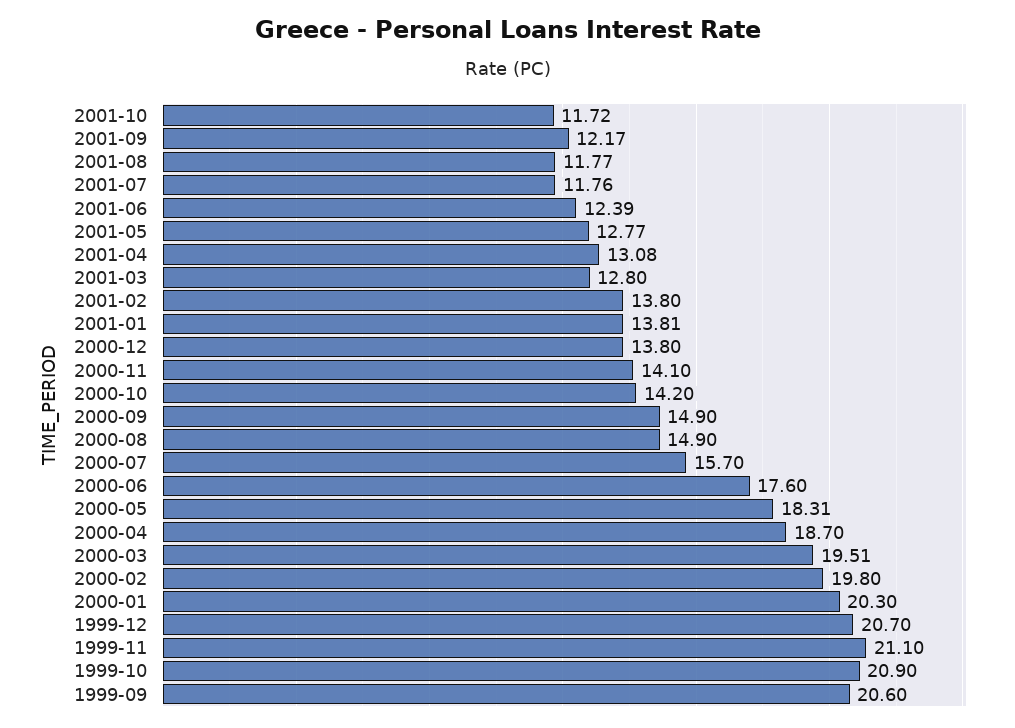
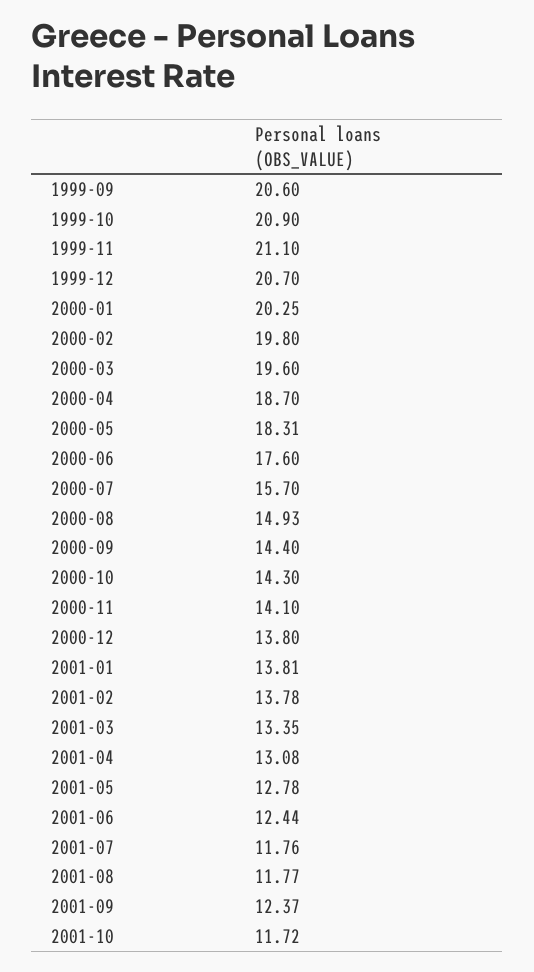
2001-09: 12.17 -> 12.37
2001-06: 12.39 -> 12.44
2001-05: 12.77 -> 12.78
2001-03: 12.8 -> 13.35
2001-02: 13.8 -> 13.78
2000-10: 14.2 -> 14.3
2000-09: 14.9 -> 14.4
2000-08: 14.9 -> 14.93
2000-03: 19.51 -> 19.6
2000-01: 20.3 -> 20.25

